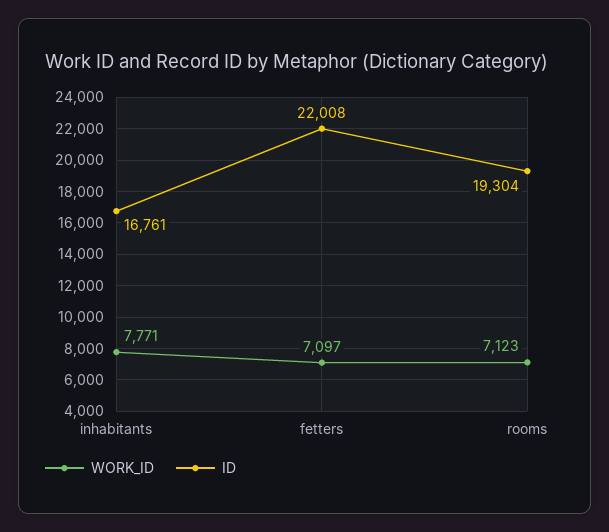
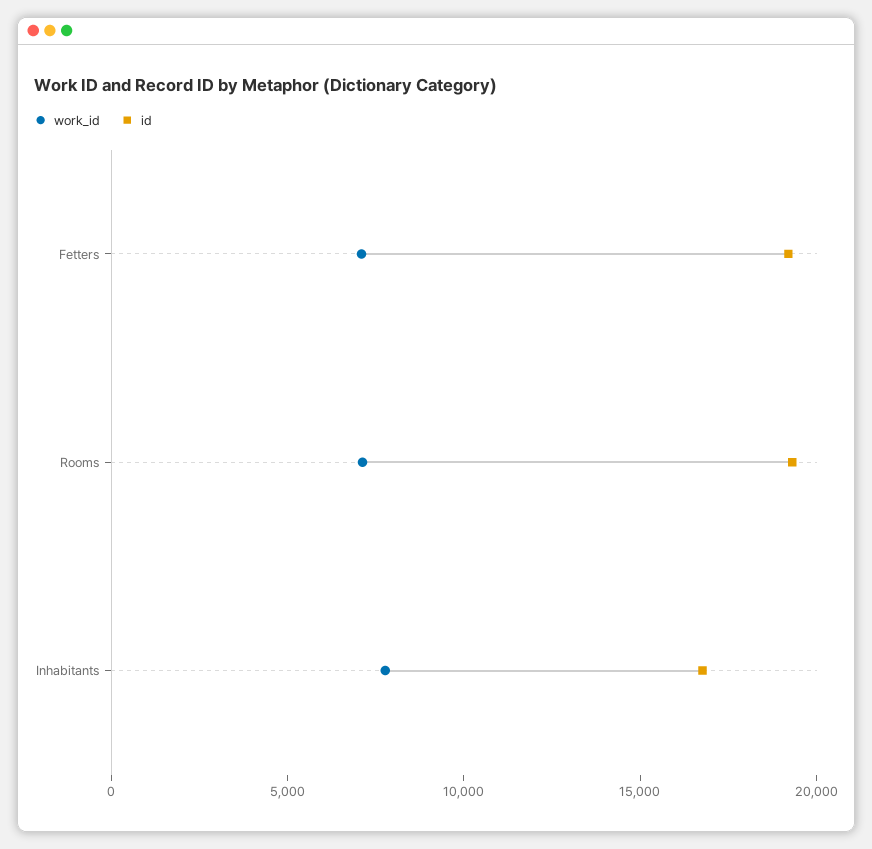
ID, fetters: 22008 -> 19000

